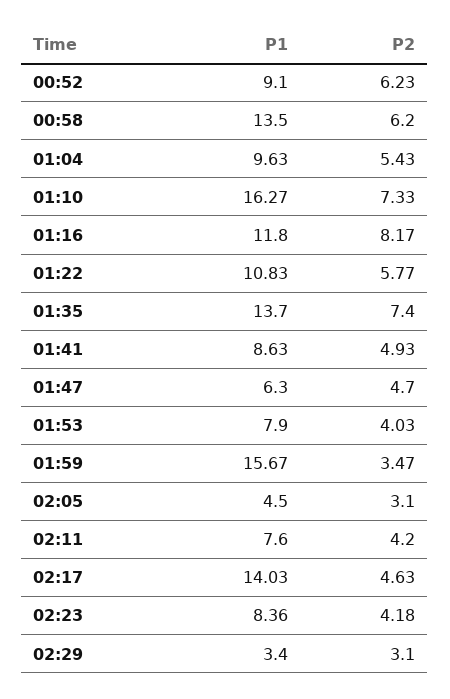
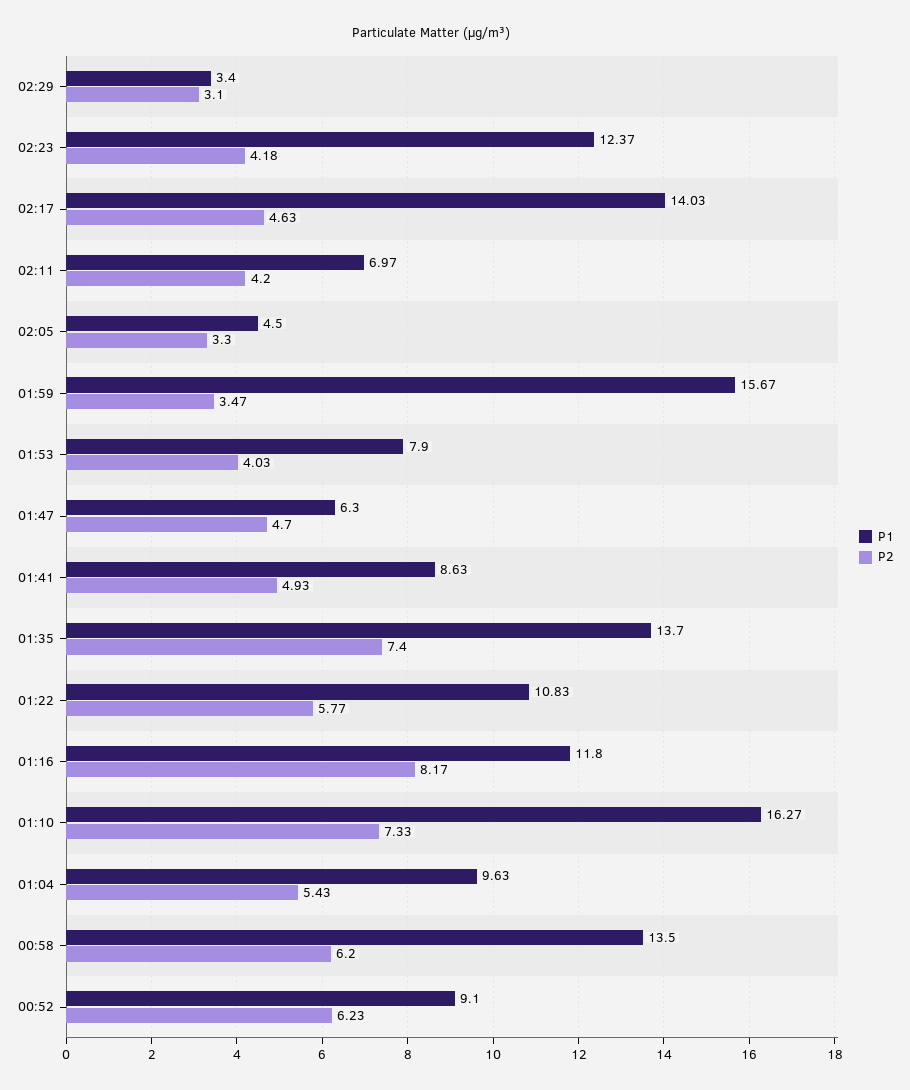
P2, 02:05: 3.1 -> 3.3
P1, 02:11: 7.6 -> 6.97
P1, 02:23: 8.36 -> 12.37

